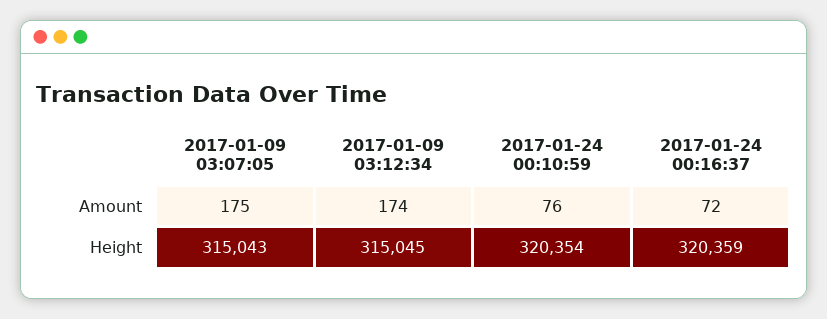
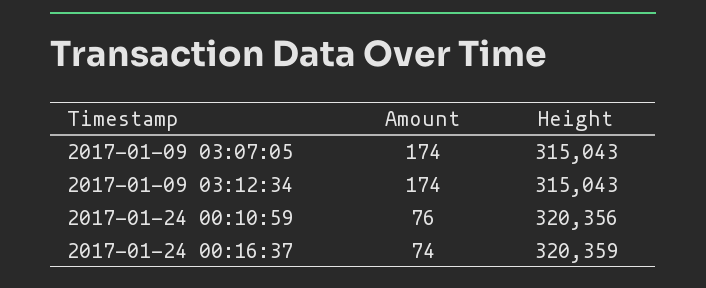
2017-01-09 03:07:05, Amount: 175 -> 174
2017-01-24 00:16:37, Amount: 72 -> 74
2017-01-09 03:12:34, Height: 315045 -> 315043
2017-01-24 00:10:59, Height: 320354 -> 320356

